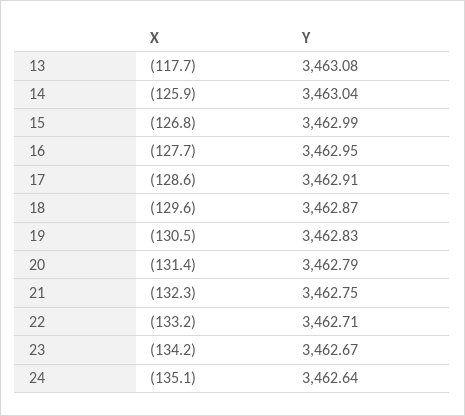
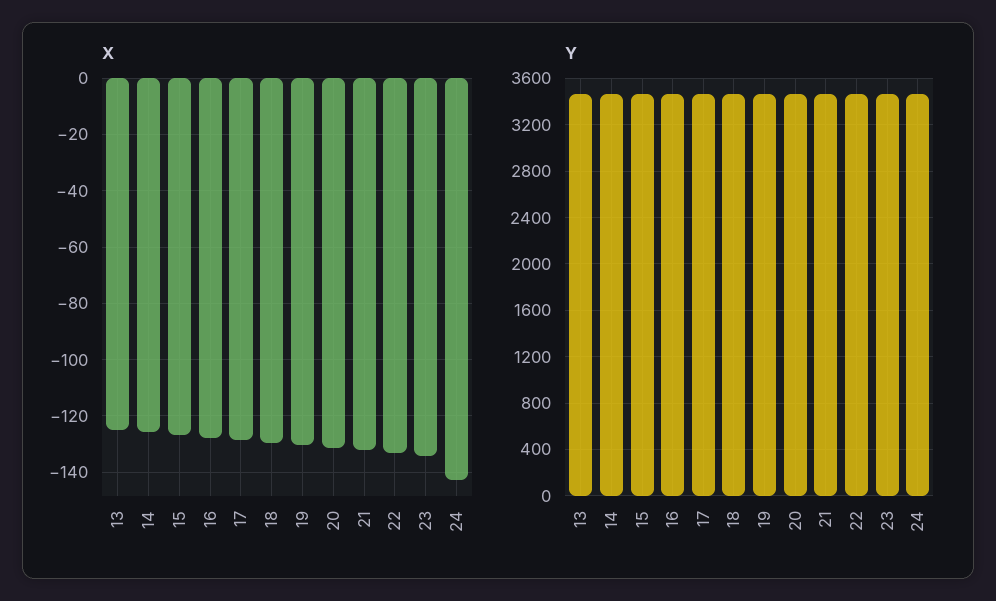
X, 13: -117.7 -> -125
X, 24: -135.1 -> -142.5

